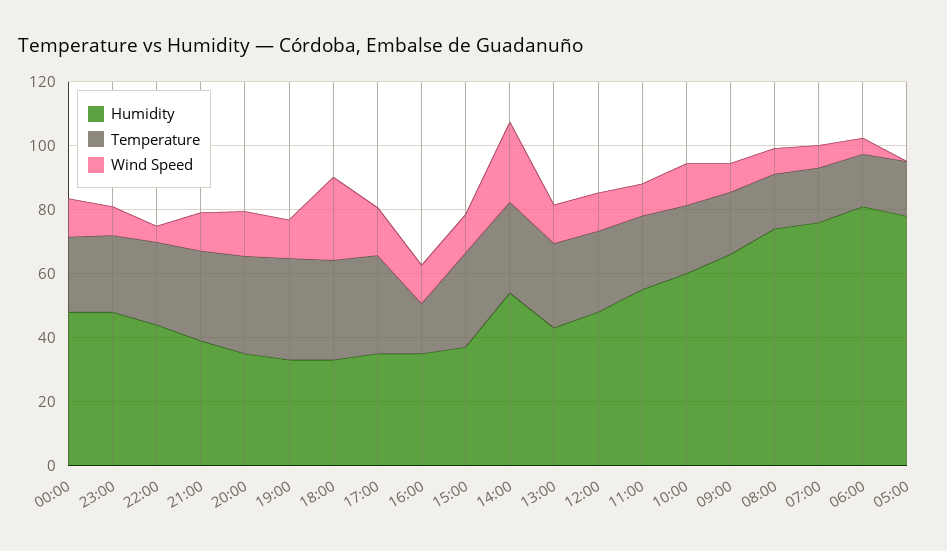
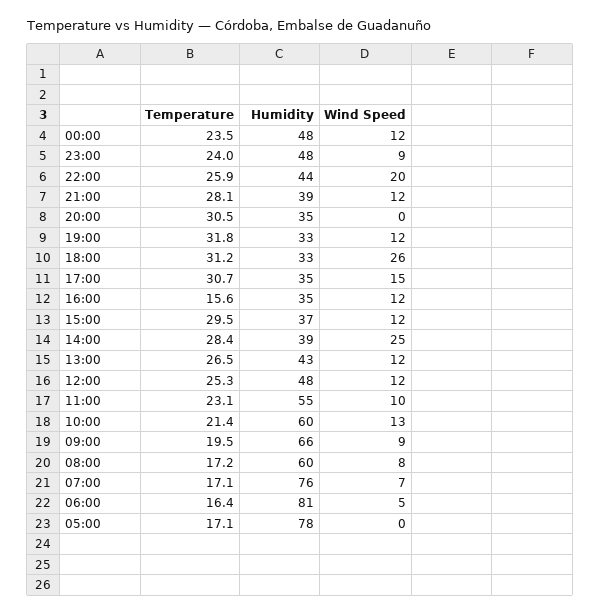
Wind Speed, 22:00: 5 -> 20
Wind Speed, 20:00: 15 -> 0
Humidity, 14:00: 55 -> 39
Humidity, 08:00: 75 -> 60

